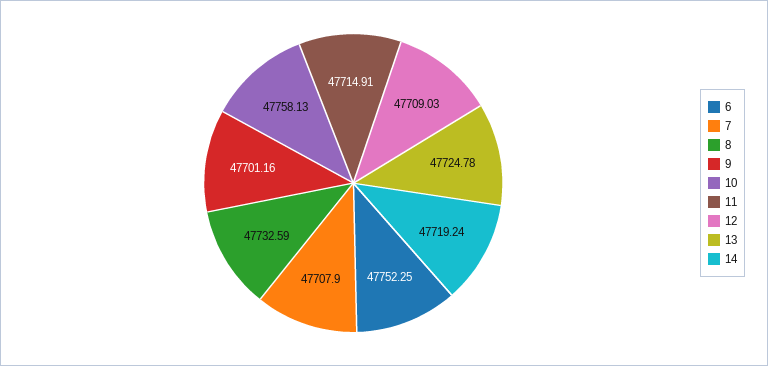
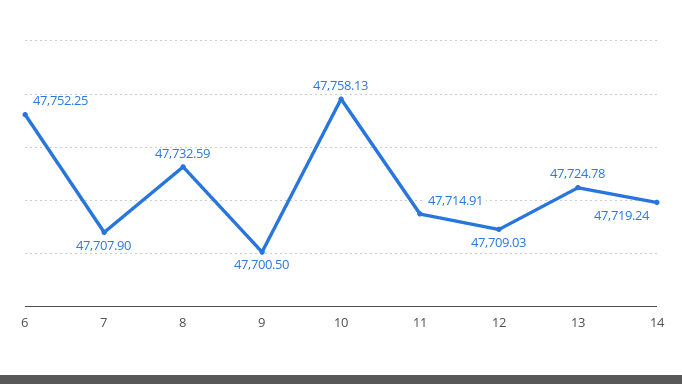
9: 47701.16 -> 47700.5

